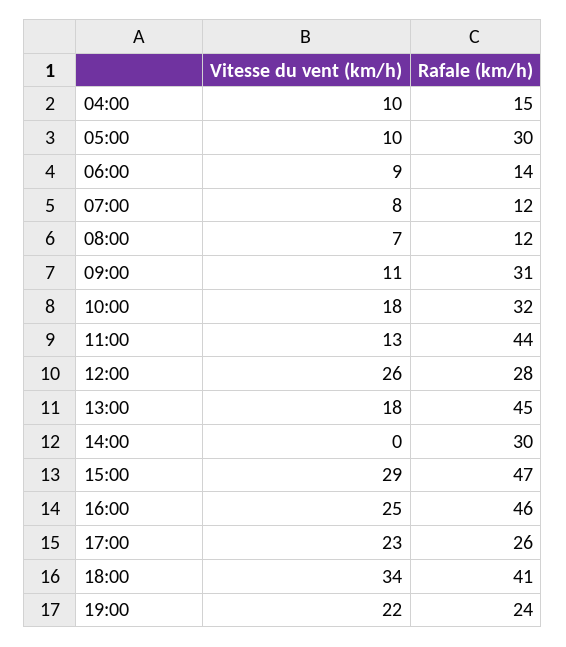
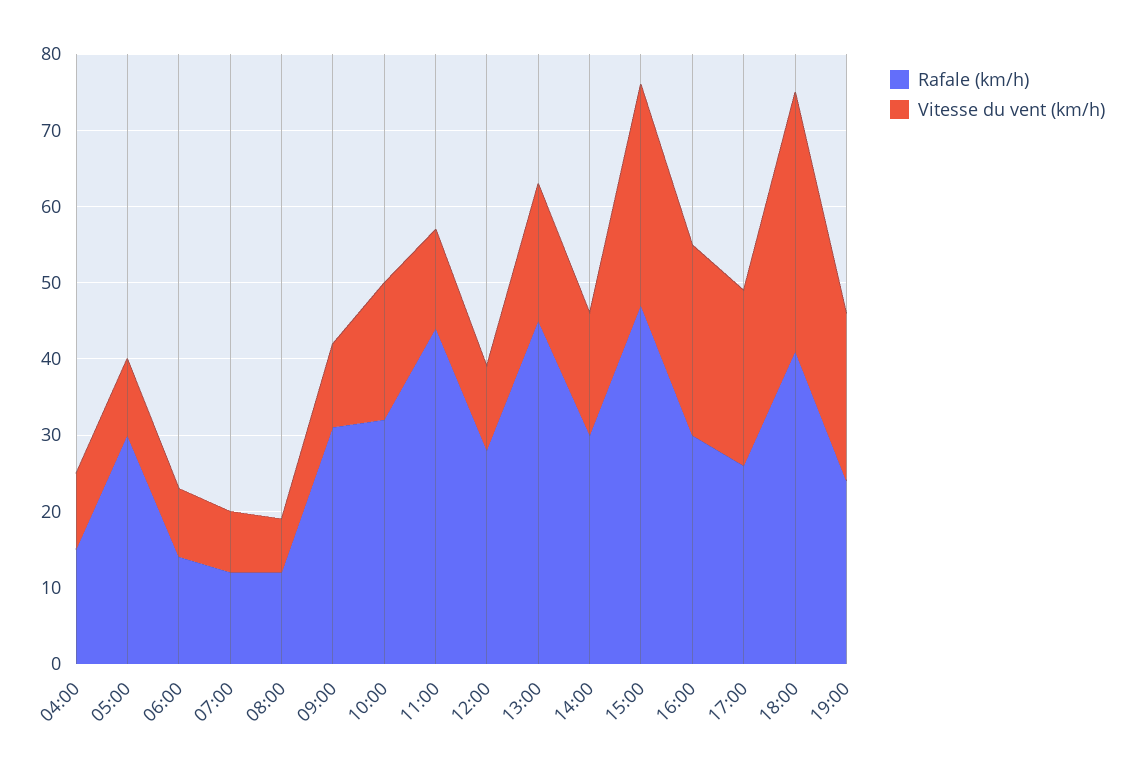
Vitesse du vent (km/h), 12:00: 26 -> 10
Vitesse du vent (km/h), 14:00: 0 -> 15
Rafale (km/h), 16:00: 46 -> 30

